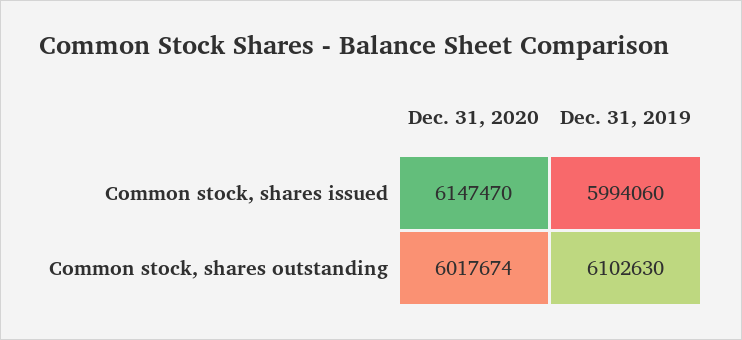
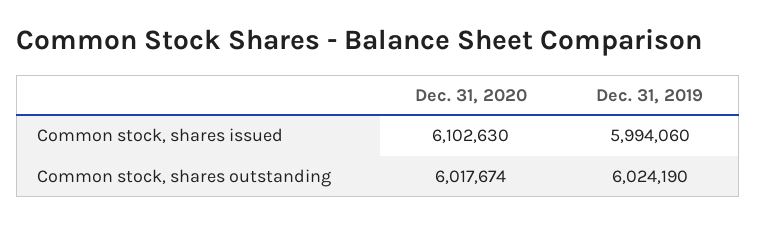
Dec. 31, 2020, Common stock, shares issued: 6147470 -> 6102630
Dec. 31, 2019, Common stock, shares outstanding: 6102630 -> 6024190

